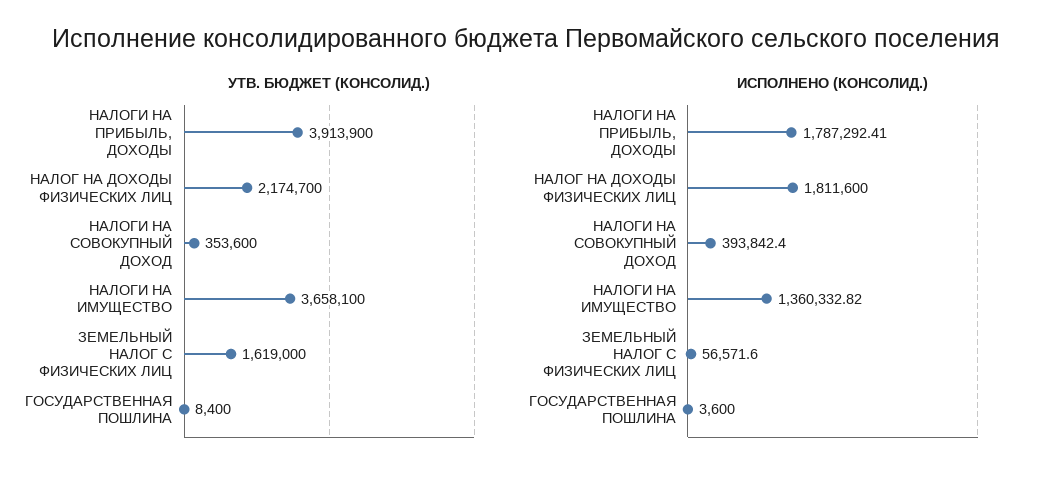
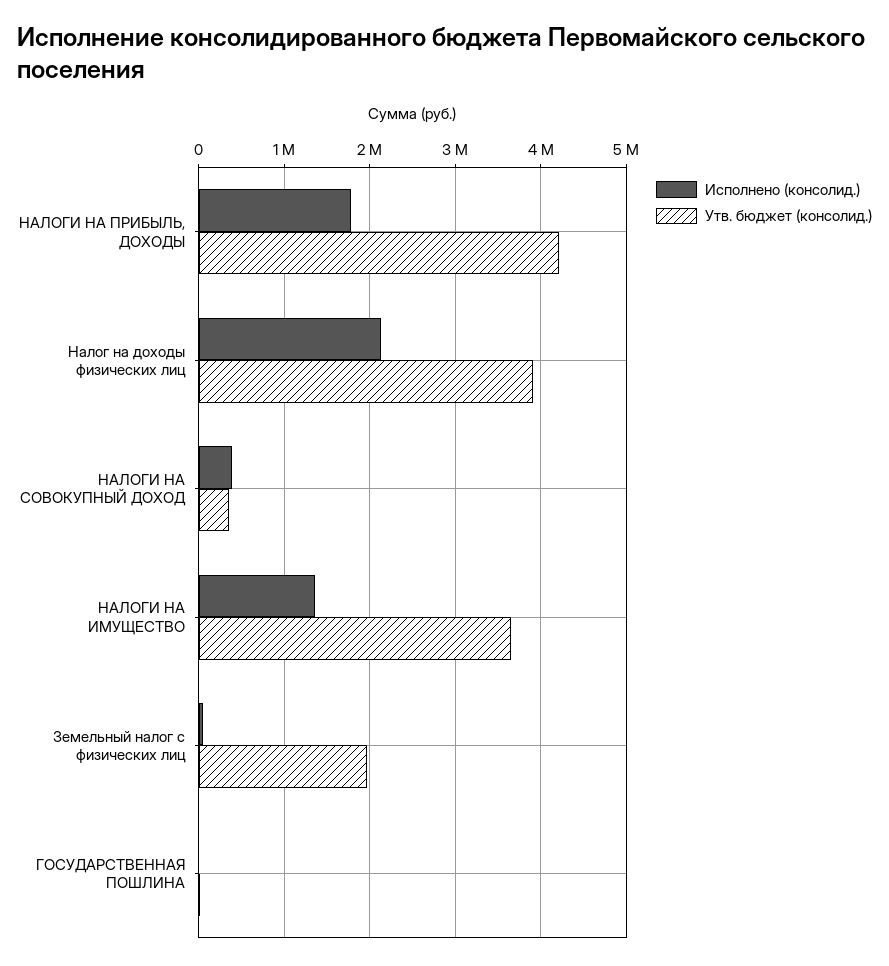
УТВ. БЮДЖЕТ (КОНСОЛИД.), НАЛОГИ НА ПРИБЫЛЬ, ДОХОДЫ: 3913900 -> 4200000
УТВ. БЮДЖЕТ (КОНСОЛИД.), НАЛОГ НА ДОХОДЫ ФИЗИЧЕСКИХ ЛИЦ: 2174700 -> 3900000
УТВ. БЮДЖЕТ (КОНСОЛИД.), ЗЕМЕЛЬНЫЙ НАЛОГ С ФИЗИЧЕСКИХ ЛИЦ: 1619000 -> 2000000
ИСПОЛНЕНО (КОНСОЛИД.), НАЛОГ НА ДОХОДЫ ФИЗИЧЕСКИХ ЛИЦ: 1811600 -> 2100000

